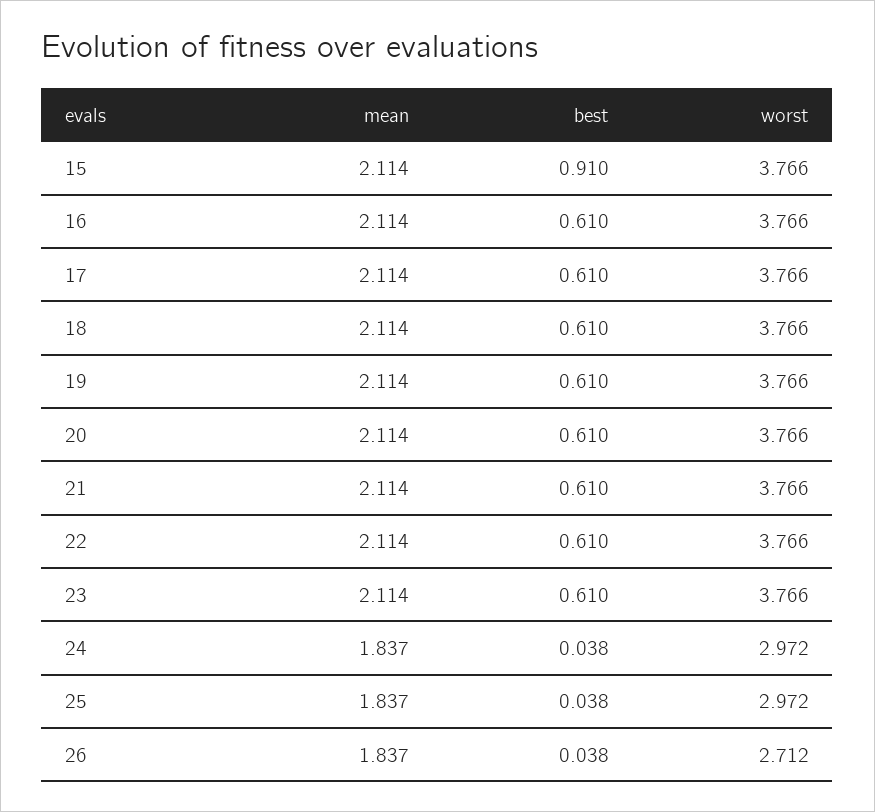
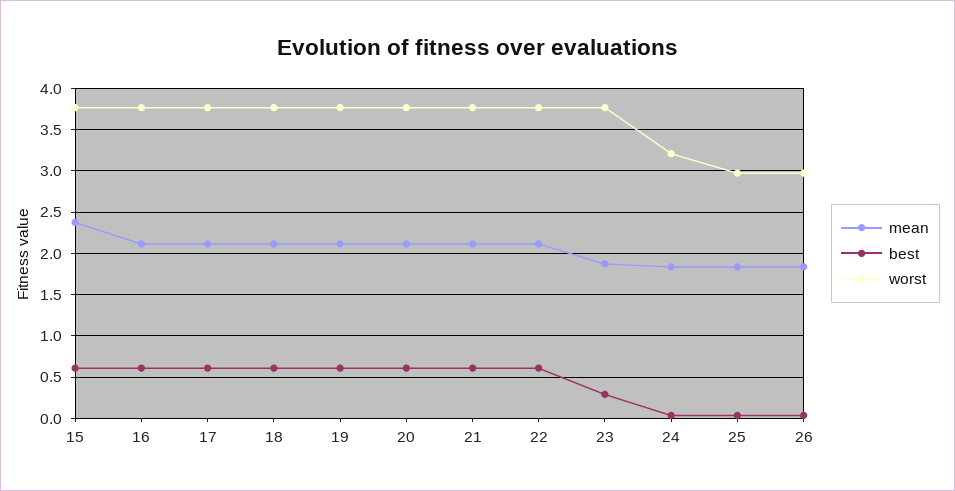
mean, 15: 2.114 -> 2.4
best, 15: 0.91 -> 0.6
mean, 23: 2.114 -> 1.9
best, 23: 0.61 -> 0.3
worst, 24: 2.972 -> 3.2
worst, 26: 2.712 -> 3

